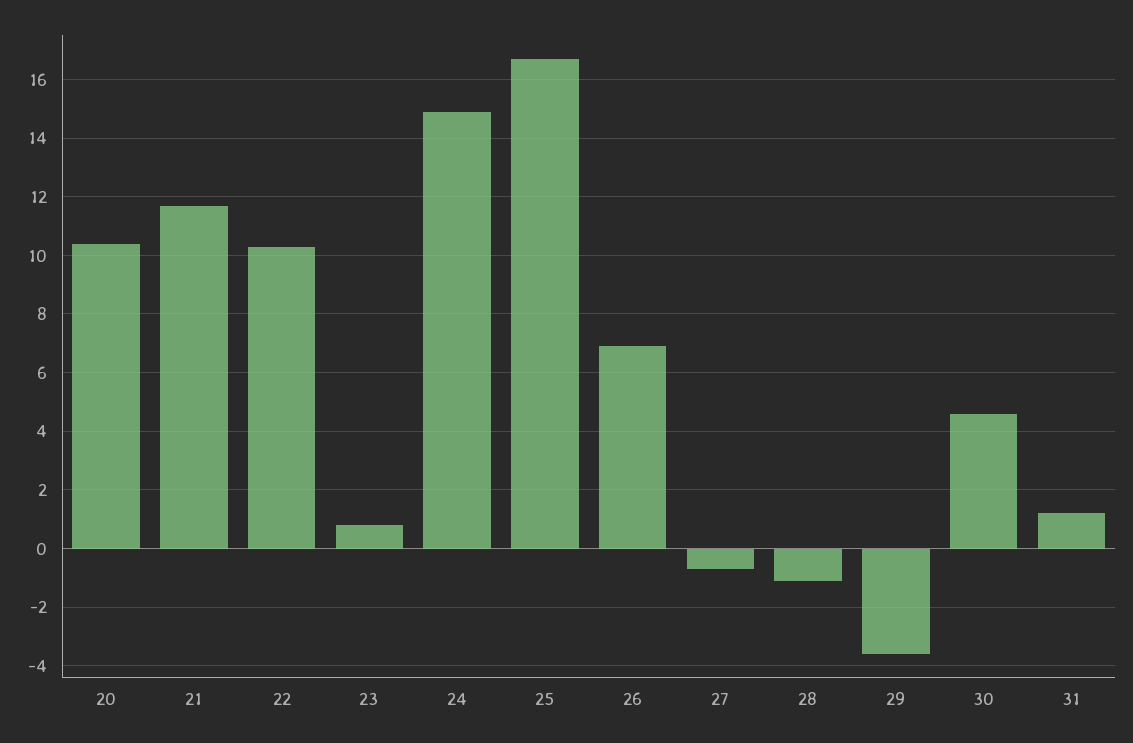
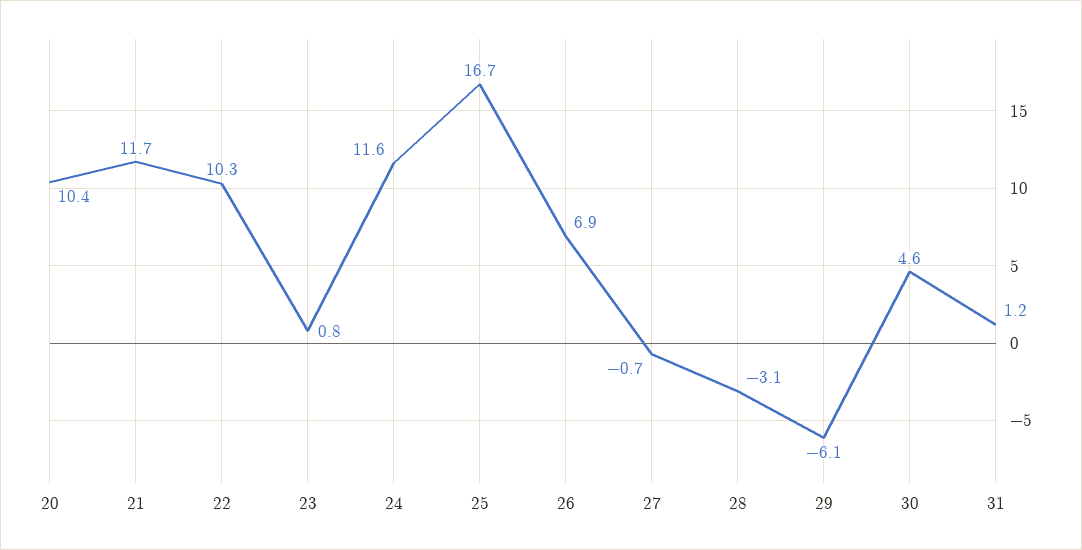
24: 15 -> 11.6
28: -1 -> -3.1
29: -3.5 -> -6.1

